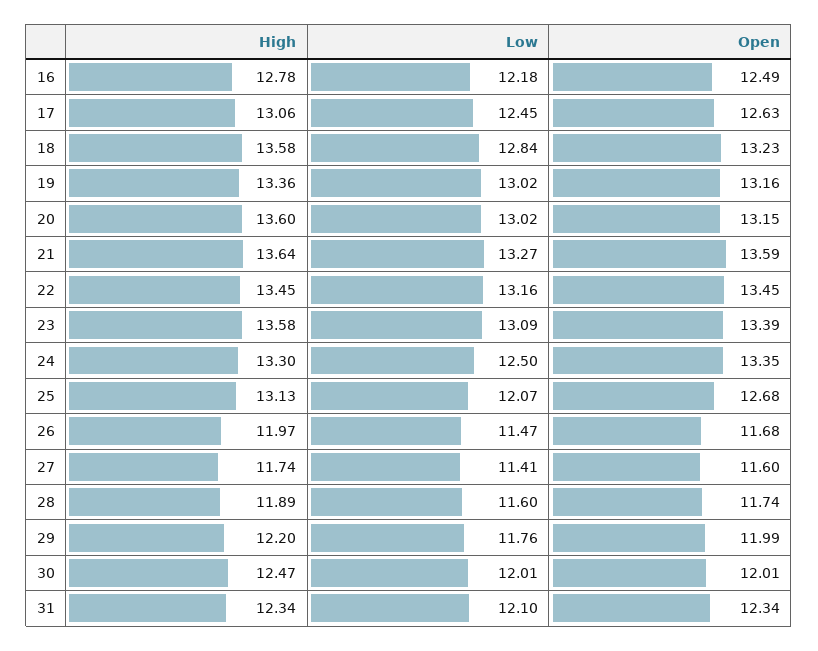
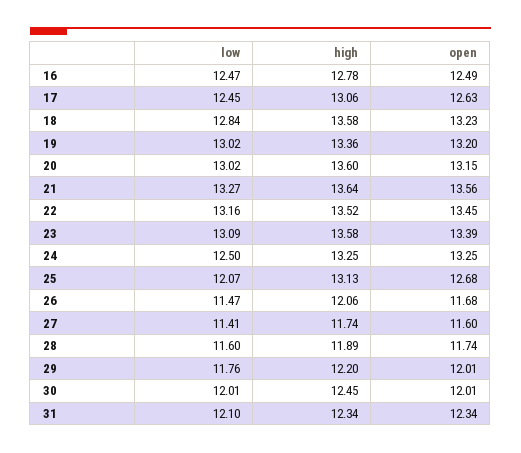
Low, 16: 12.18 -> 12.47
Open, 19: 13.16 -> 13.2
Open, 21: 13.59 -> 13.56
High, 22: 13.45 -> 13.52
High, 24: 13.3 -> 13.25
Open, 24: 13.35 -> 13.25
High, 26: 11.97 -> 12.06
Open, 29: 11.99 -> 12.01
High, 30: 12.47 -> 12.45

